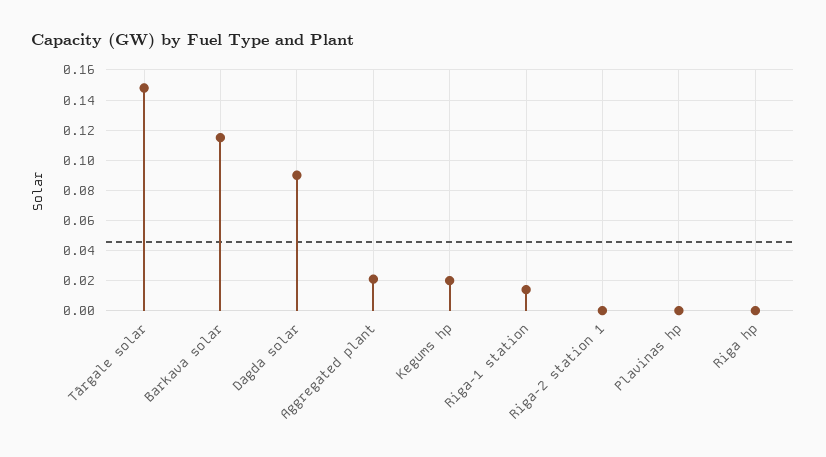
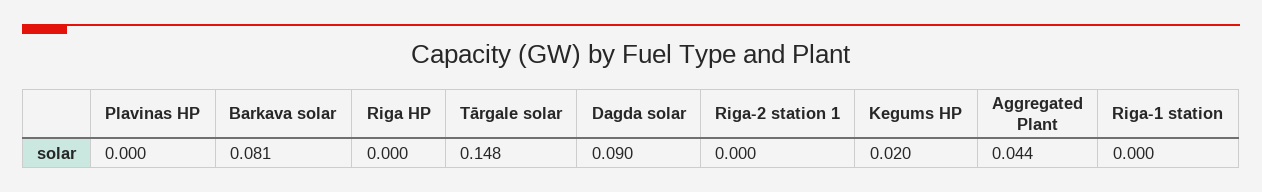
Barkava solar: 0.115 -> 0.081
Aggregated plant: 0.02 -> 0.044
Riga-1 station: 0.015 -> 0

